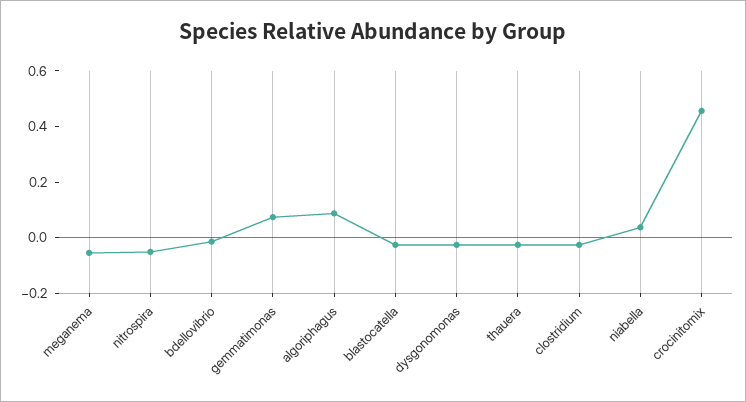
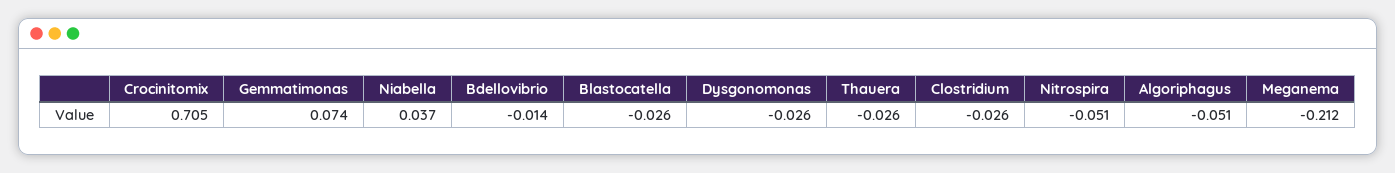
meganema: -0.05 -> -0.212
algoriphagus: 0.1 -> -0.051
crocinitomix: 0.45 -> 0.705

